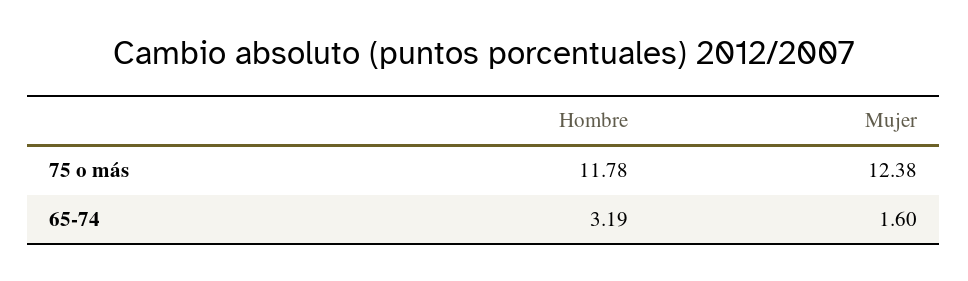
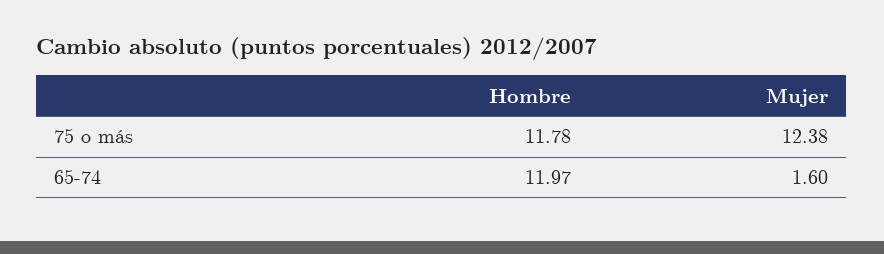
Hombre, 65-74: 3.19 -> 11.97

